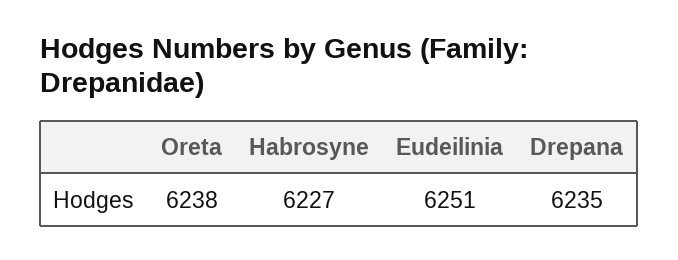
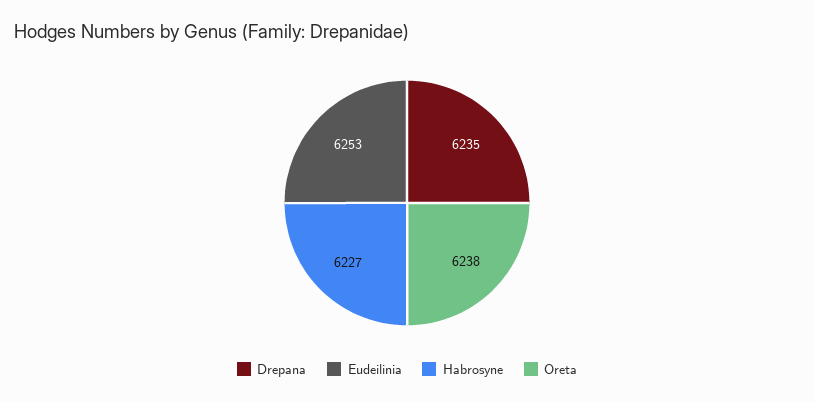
Eudeilinia: 6251 -> 6253

